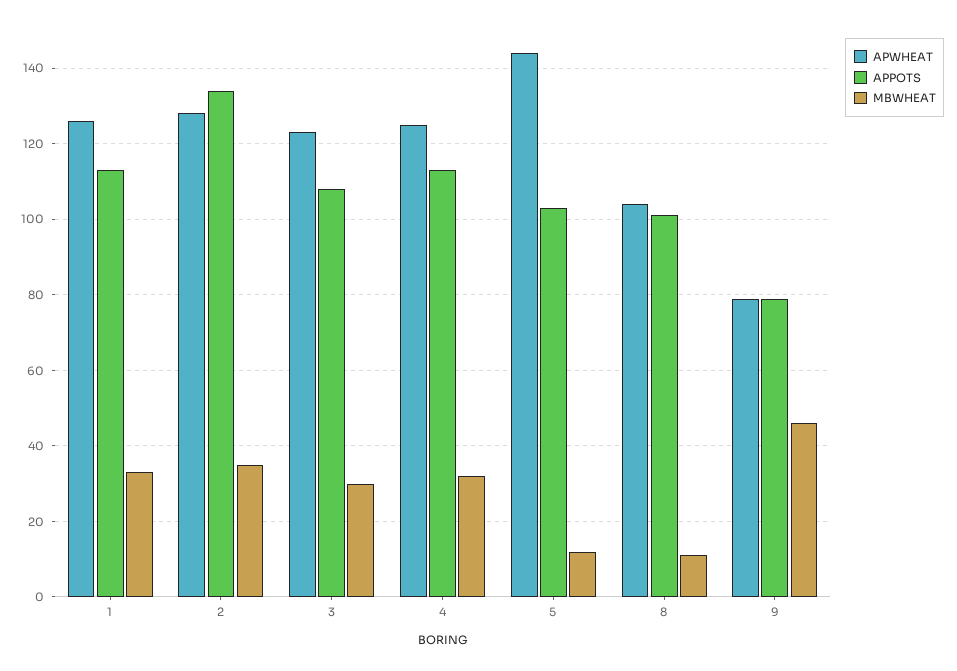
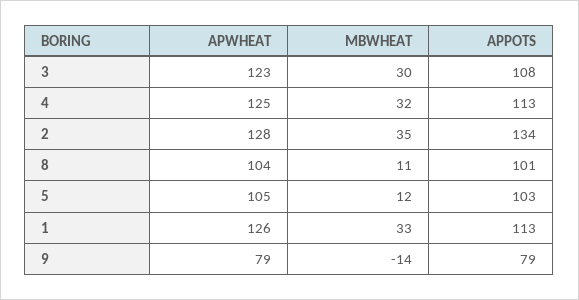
APWHEAT, 5: 145 -> 105
MBWHEAT, 9: 45 -> -14

